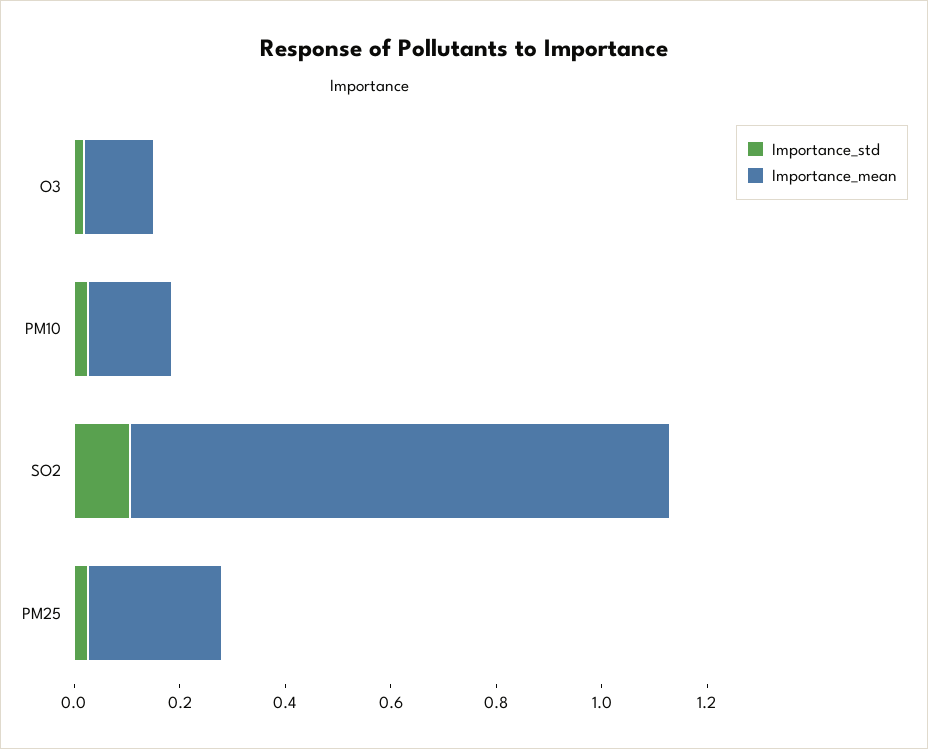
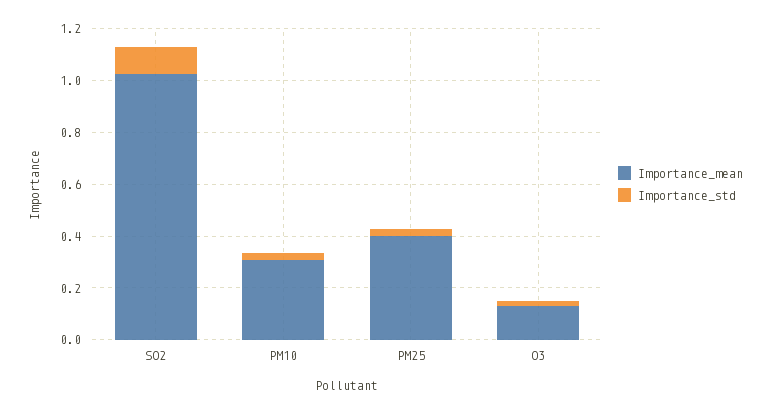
Importance_mean, PM10: 0.15 -> 0.3
Importance_mean, PM25: 0.25 -> 0.4

